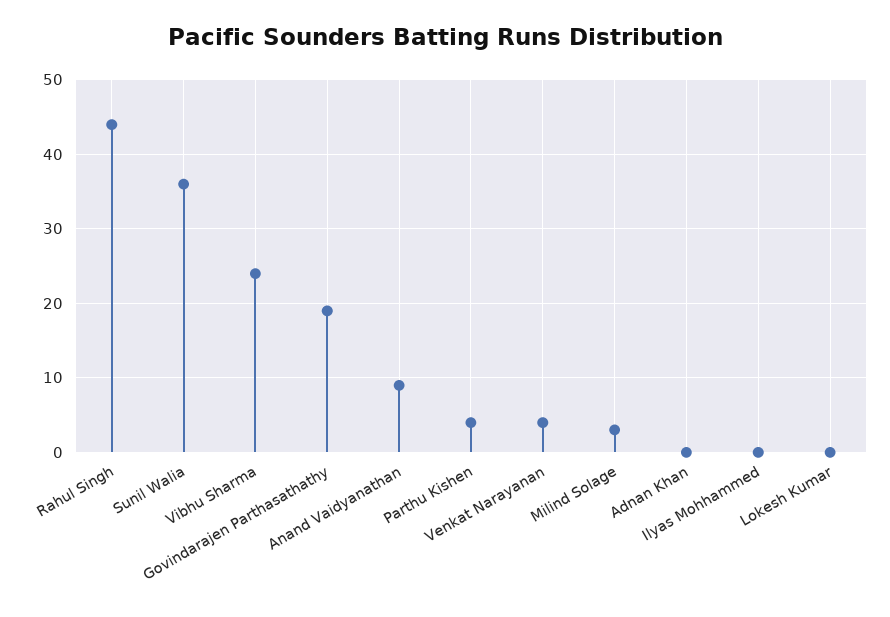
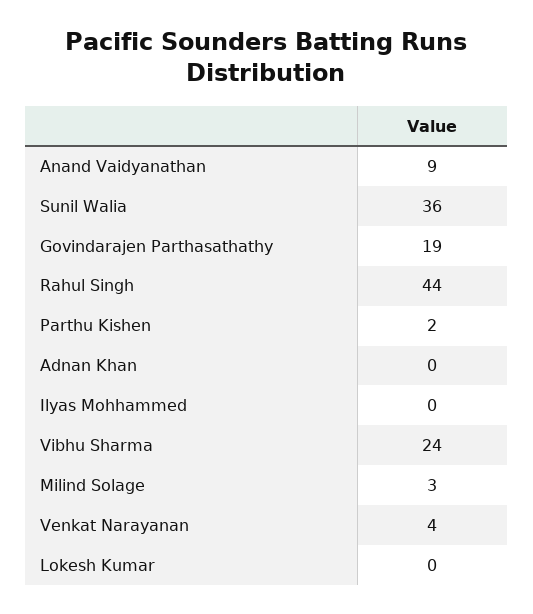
Parthu Kishen: 4 -> 2

